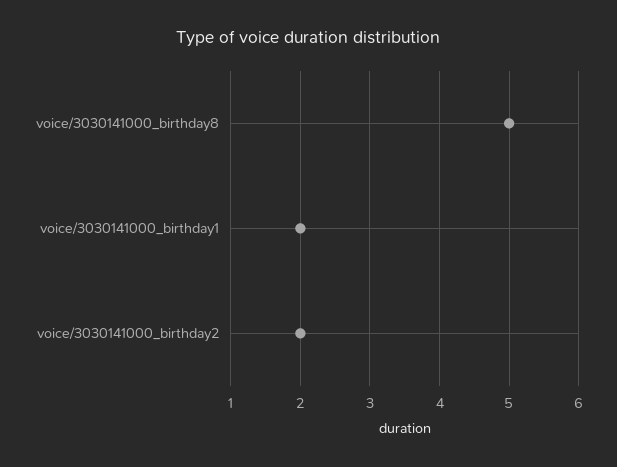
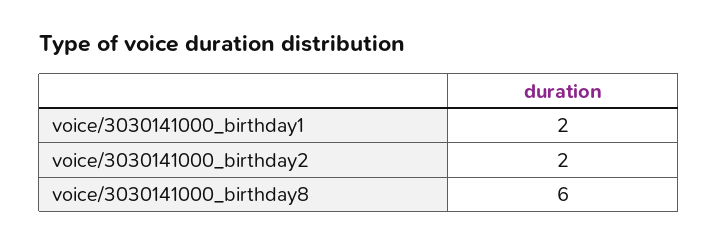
voice/3030141000_birthday8: 5 -> 6

